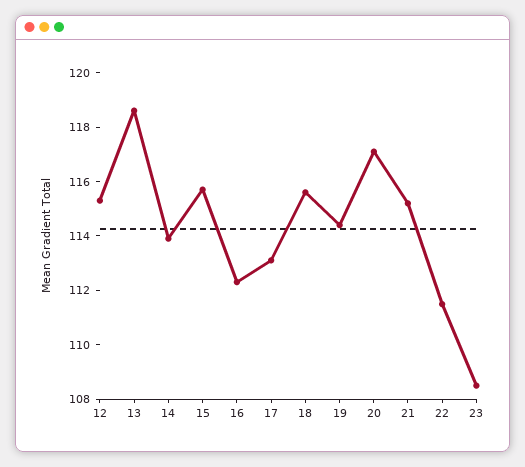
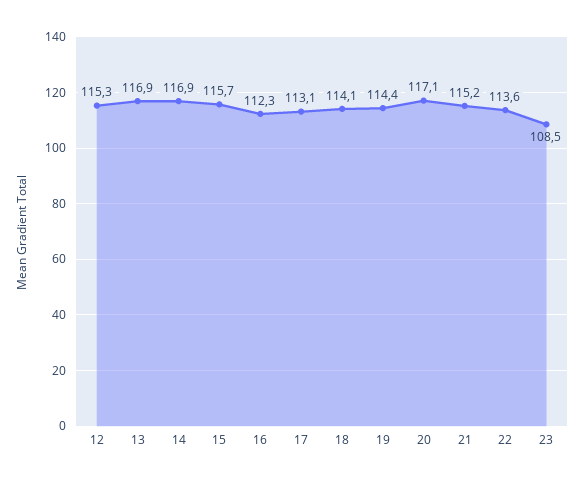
13: 118.5 -> 116.9
14: 114 -> 116.9
18: 115.5 -> 114.1
22: 111.5 -> 113.6

